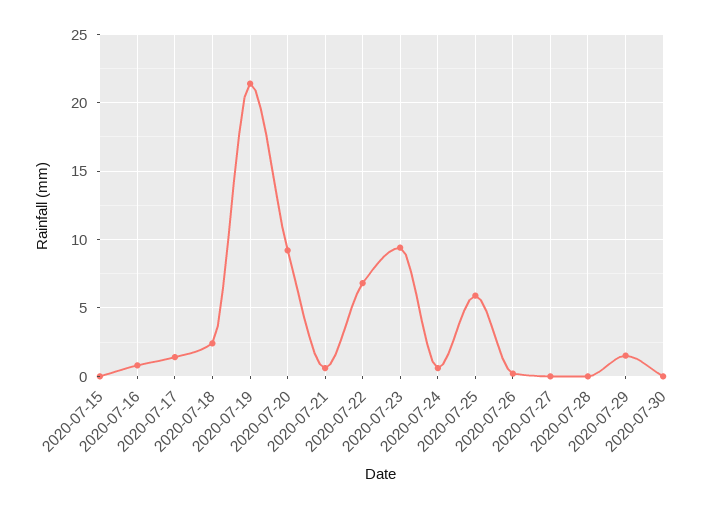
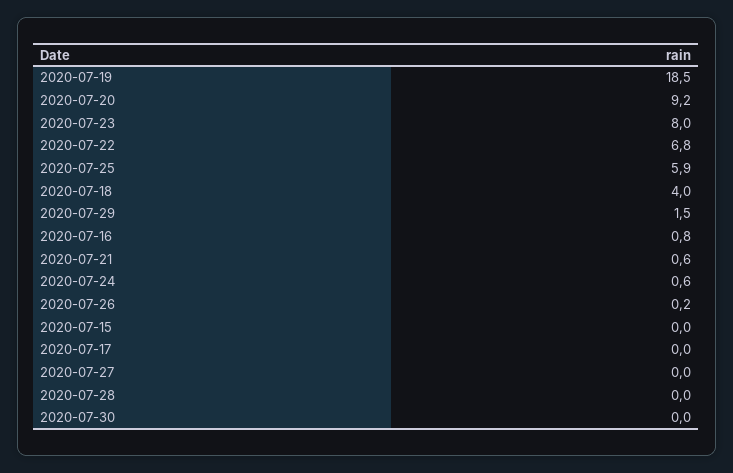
2020-07-17: 1.5 -> 0
2020-07-18: 2.5 -> 4
2020-07-19: 21.5 -> 18.5
2020-07-23: 9.5 -> 8

